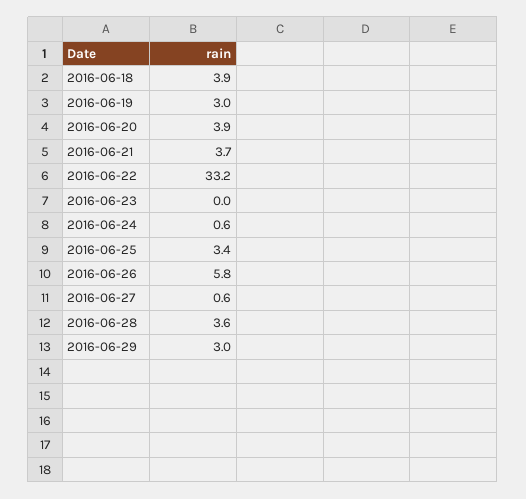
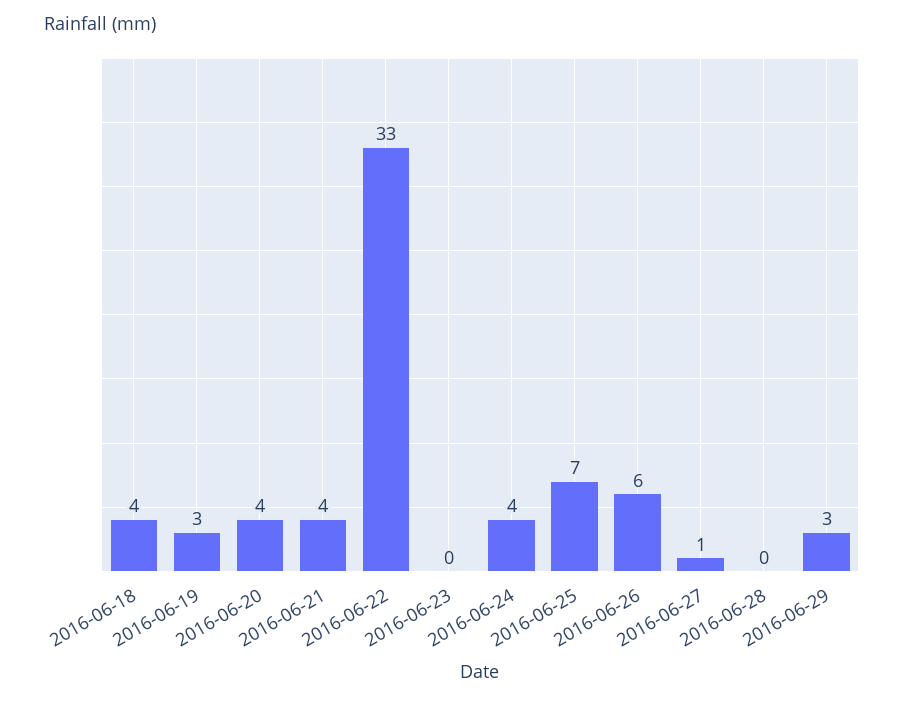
2016-06-24: 0.6 -> 4
2016-06-25: 3.4 -> 7
2016-06-28: 3.6 -> 0

